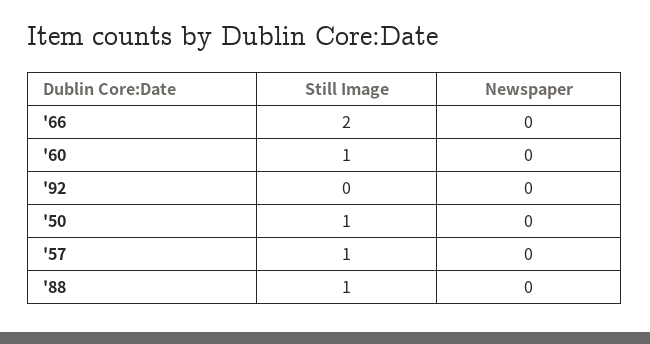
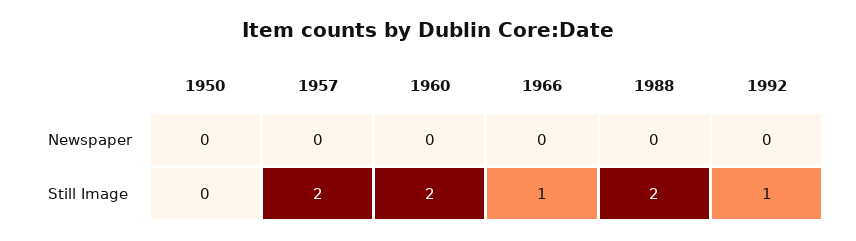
Still Image, '66: 2 -> 1
Still Image, '60: 1 -> 2
Still Image, '92: 0 -> 1
Still Image, '50: 1 -> 0
Still Image, '57: 1 -> 2
Still Image, '88: 1 -> 2

